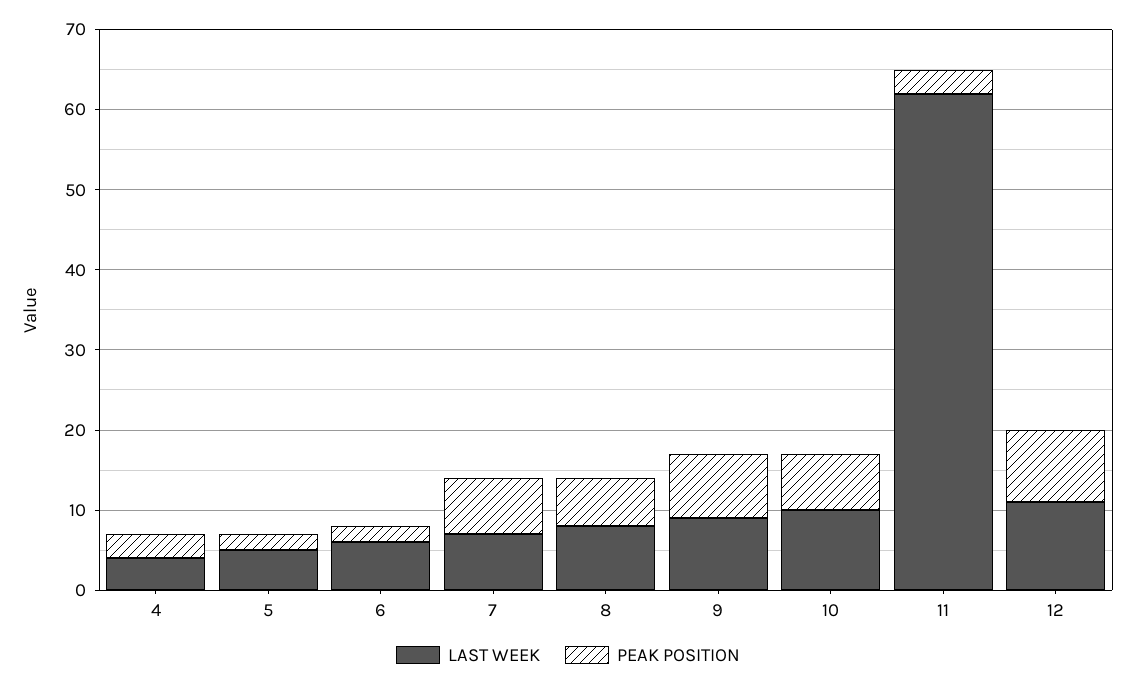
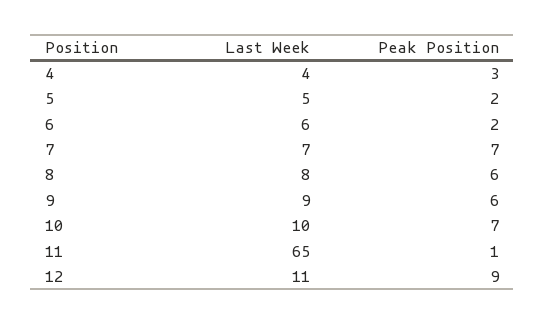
PEAK POSITION, 9: 8 -> 6
LAST WEEK, 11: 62 -> 65
PEAK POSITION, 11: 3 -> 1

